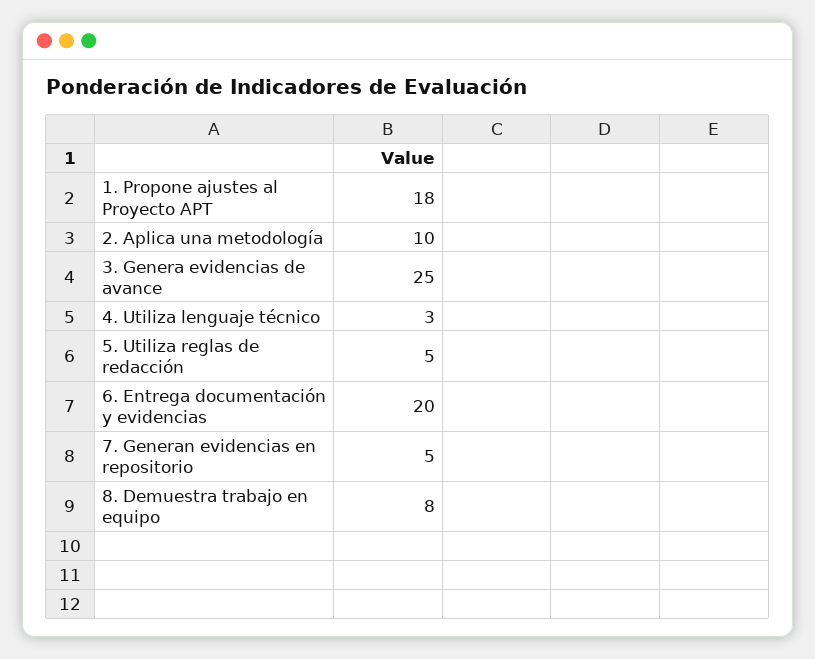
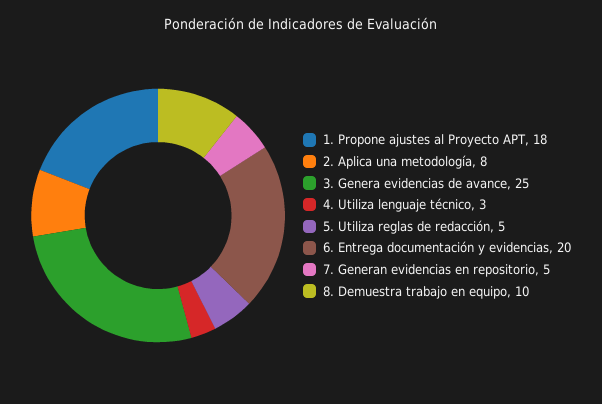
2. Aplica una metodología: 10 -> 8
8. Demuestra trabajo en equipo: 8 -> 10

